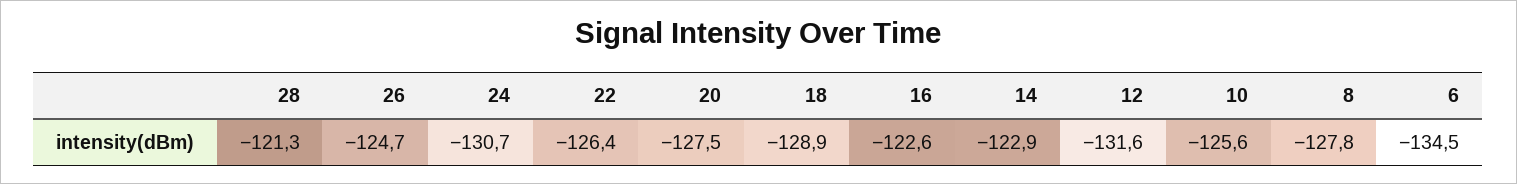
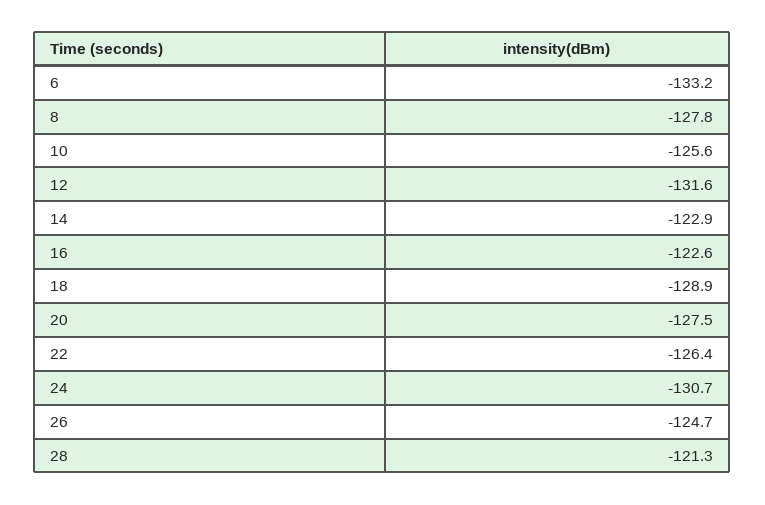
6: -134.5 -> -133.2

